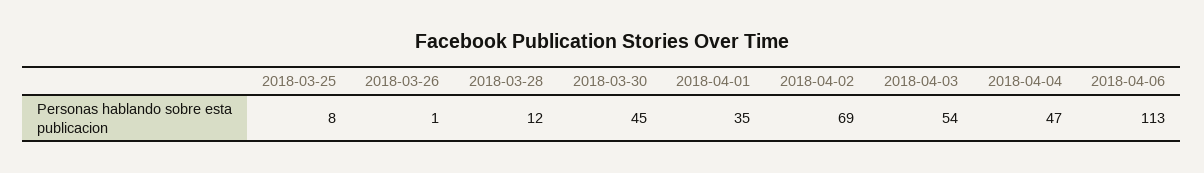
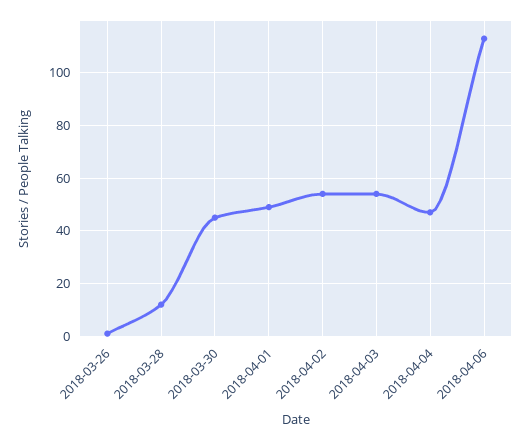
2018-03-25: 8 -> none
2018-04-01: 35 -> 50
2018-04-02: 69 -> 55

